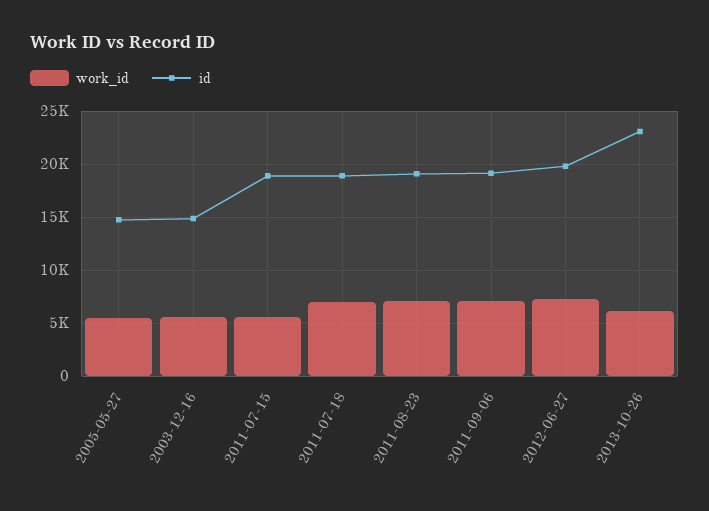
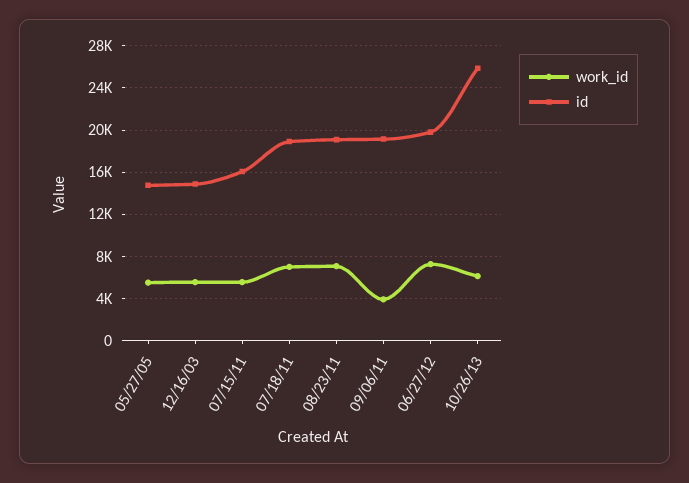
id, 2011-07-15: 19000 -> 16000
work_id, 2011-09-06: 7000 -> 4000
id, 2013-10-26: 23000 -> 26000

